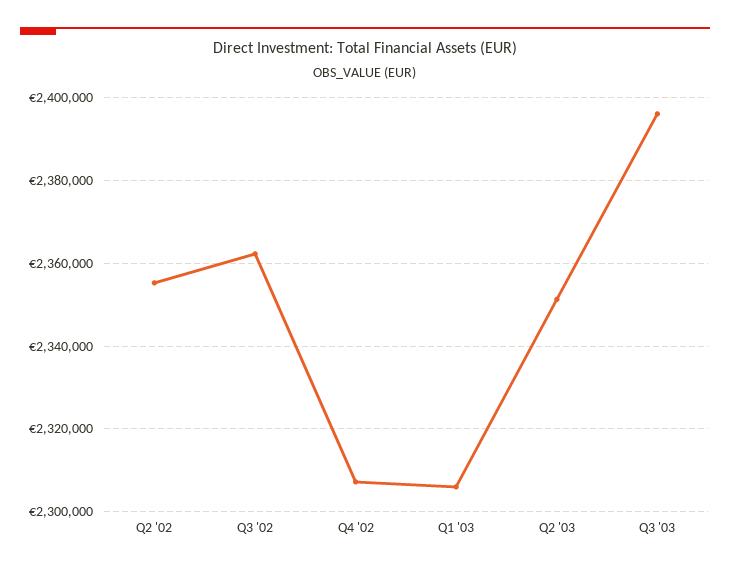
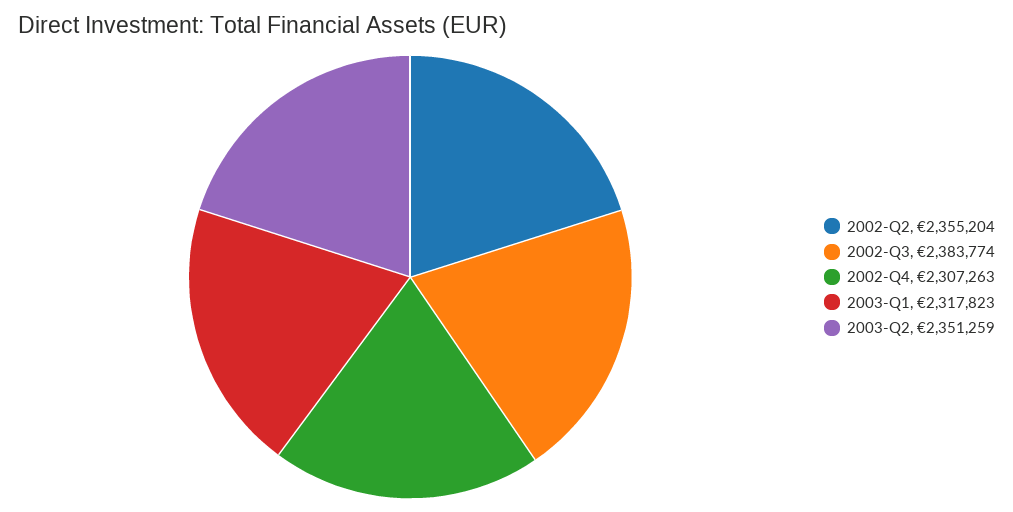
Q3 '02: 2362000 -> 2383774
Q1 '03: 2306000 -> 2317823
Q3 '03: 2396000 -> none

